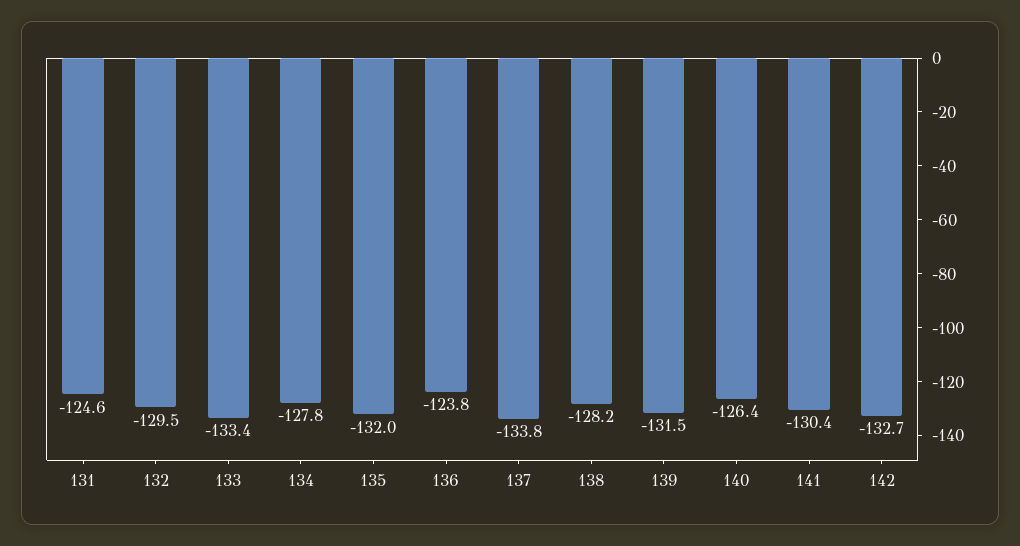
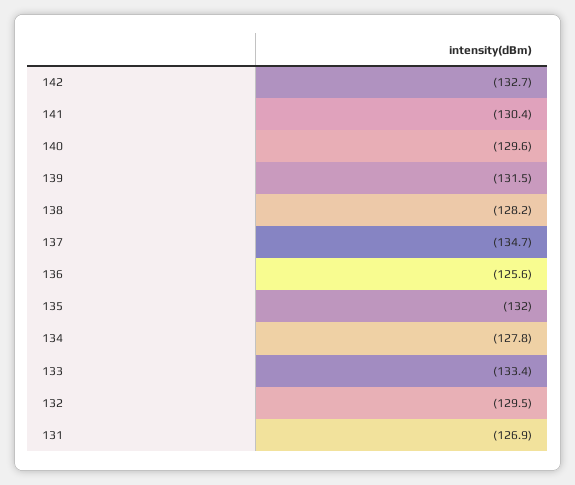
131: -124.6 -> -126.9
136: -123.8 -> -125.6
137: -133.8 -> -134.7
140: -126.4 -> -129.6

